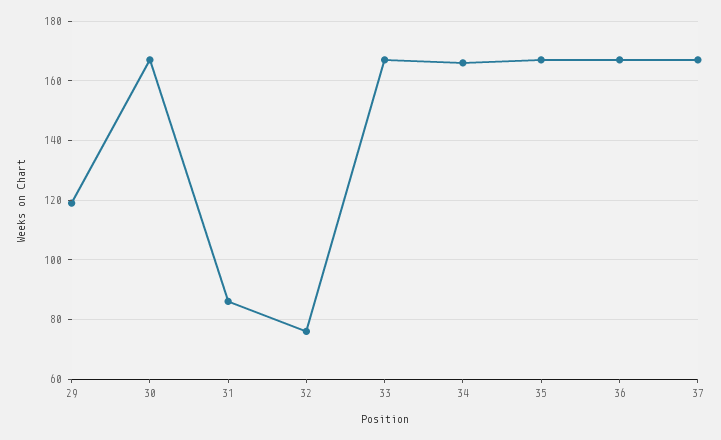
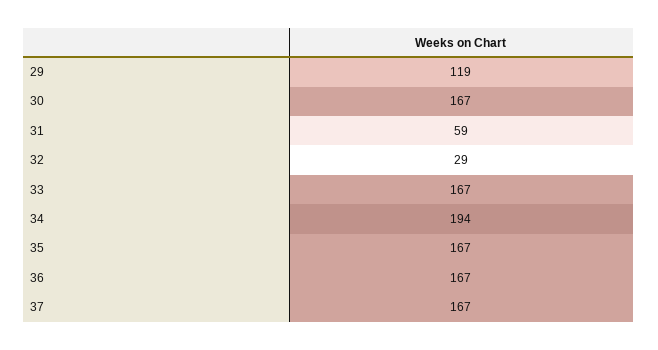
31: 85 -> 59
32: 75 -> 29
34: 165 -> 194

